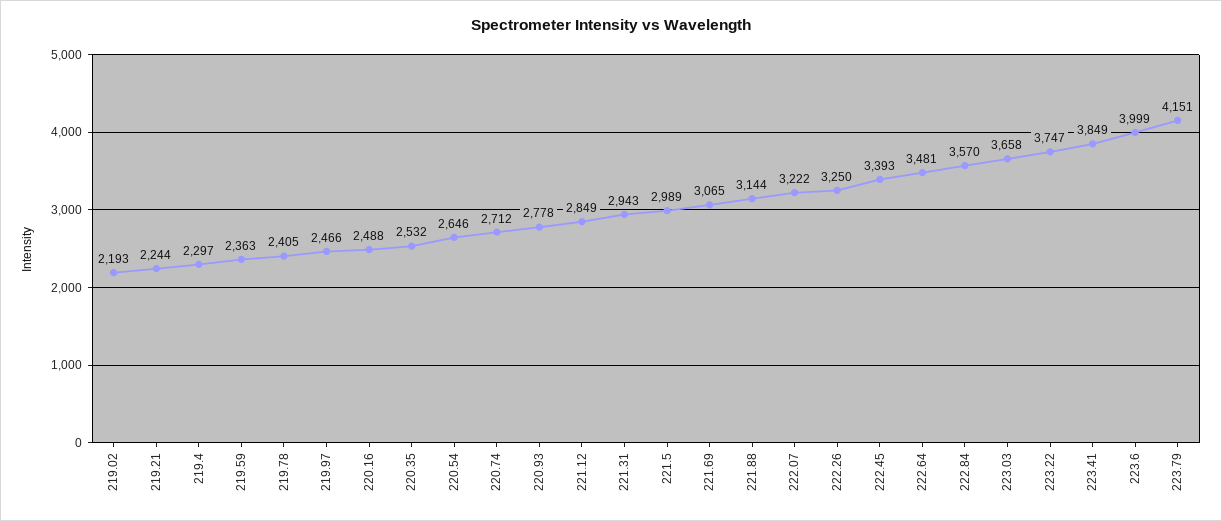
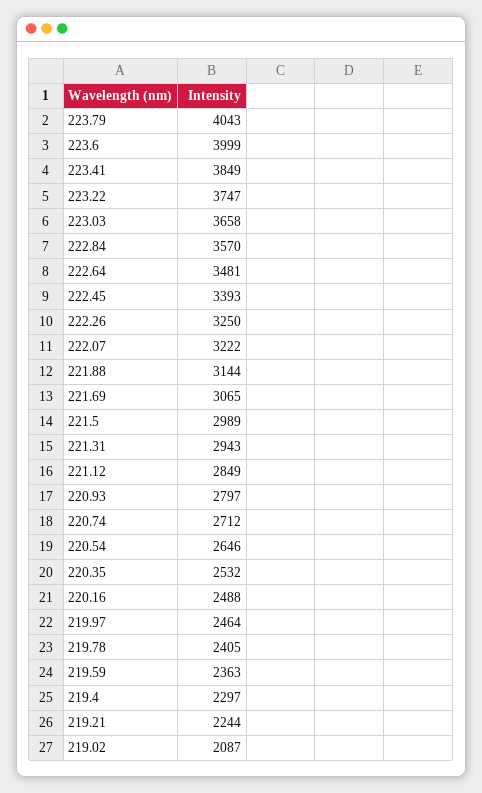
219.02: 2193 -> 2087
219.97: 2466 -> 2464
220.93: 2778 -> 2797
223.79: 4151 -> 4043

